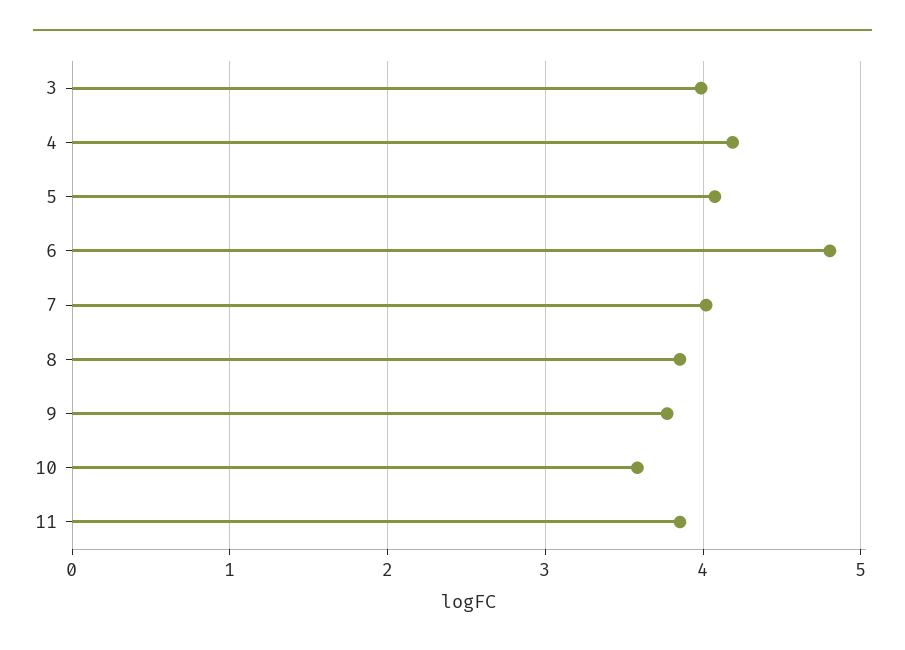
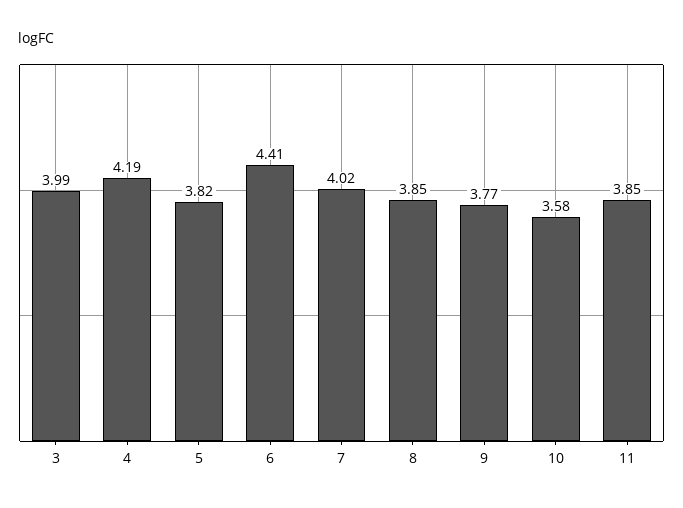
5: 4.1 -> 3.82
6: 4.8 -> 4.41

